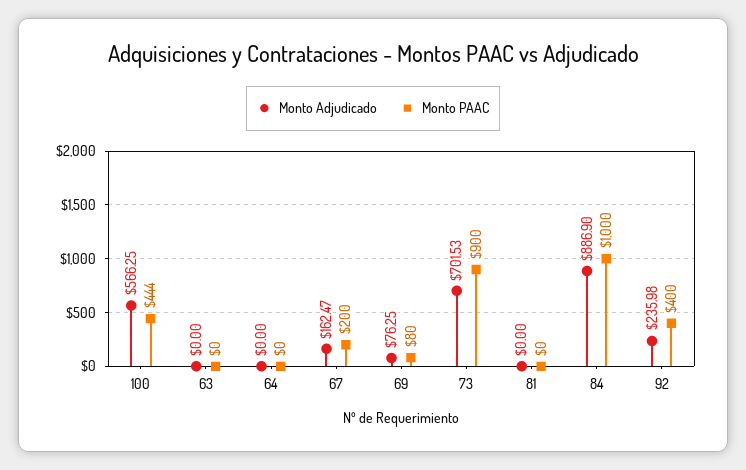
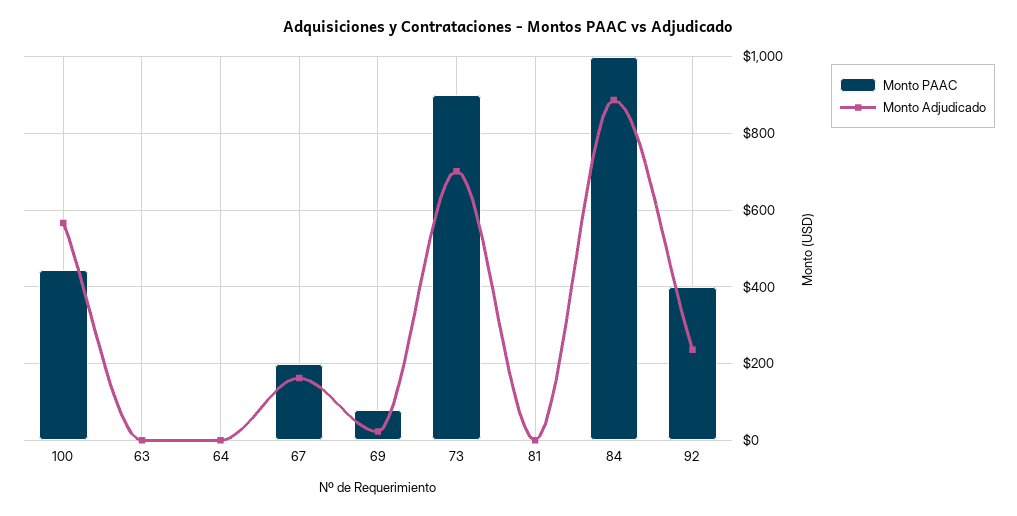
Monto Adjudicado, 69: 76.25 -> 20

